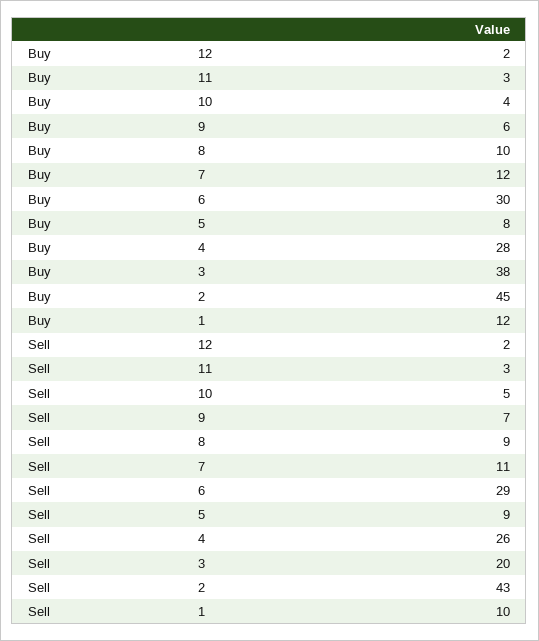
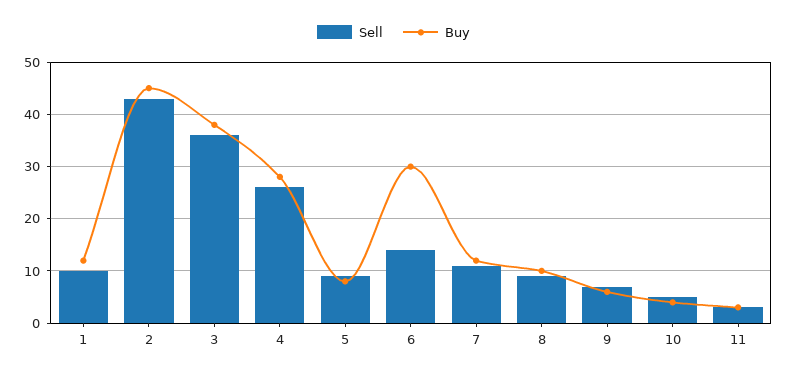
Buy, 12: 2 -> none
Sell, 12: 2 -> none
Sell, 6: 29 -> 15
Sell, 3: 20 -> 35

